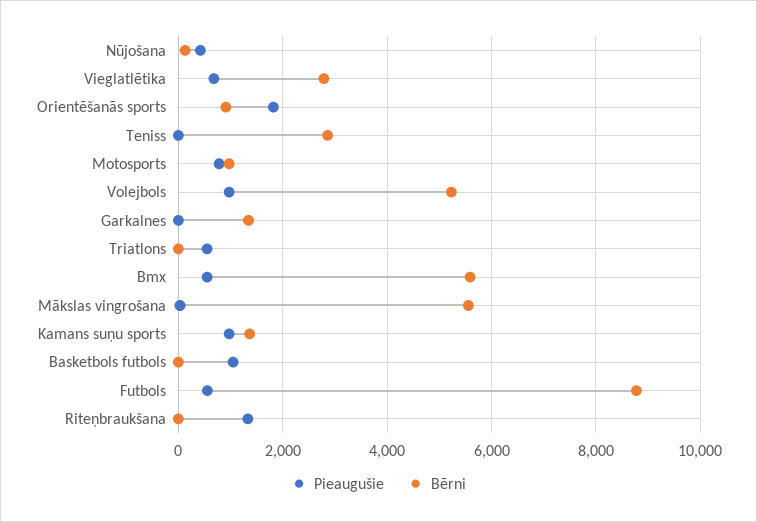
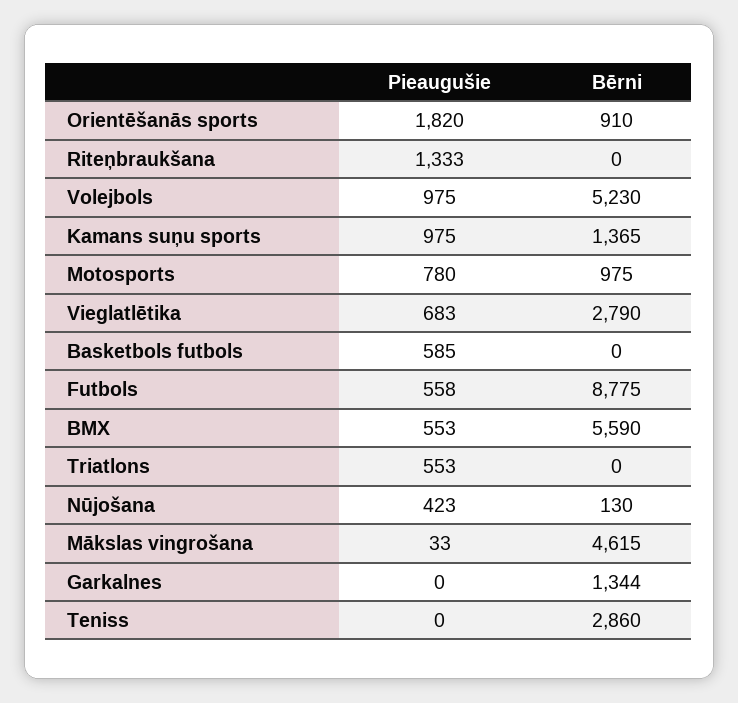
Bērni, Mākslas vingrošana: 5600 -> 4615
Pieaugušie, Basketbols futbols: 1000 -> 585

